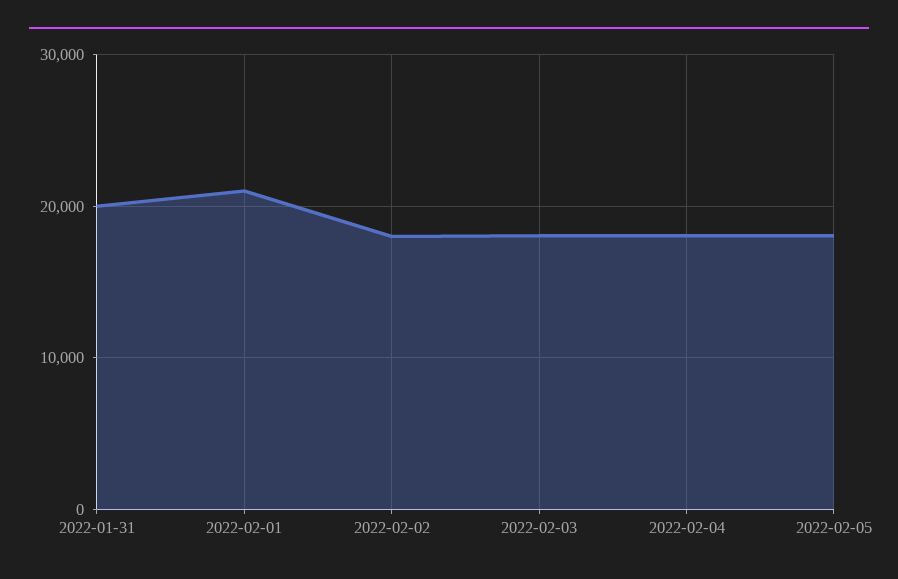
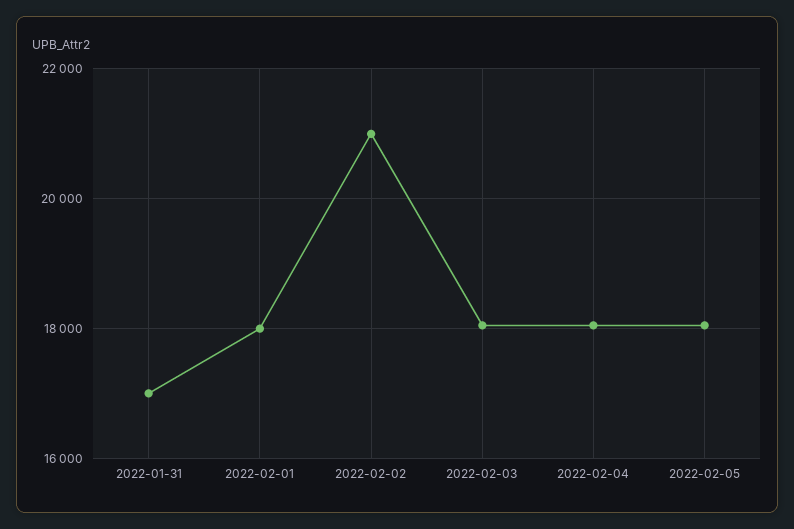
2022-01-31: 20000 -> 17000
2022-02-01: 21000 -> 18000
2022-02-02: 18000 -> 21000

